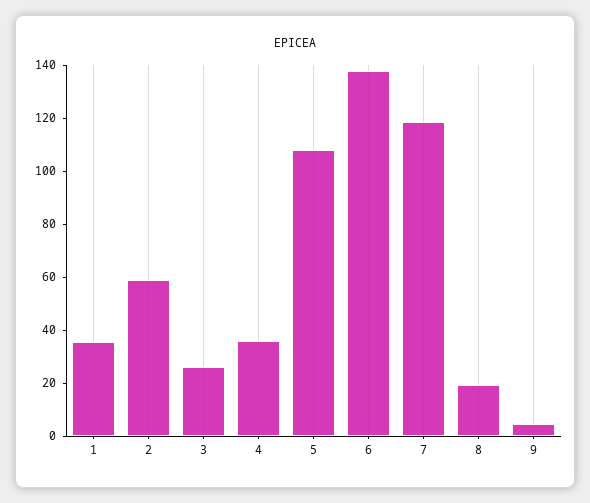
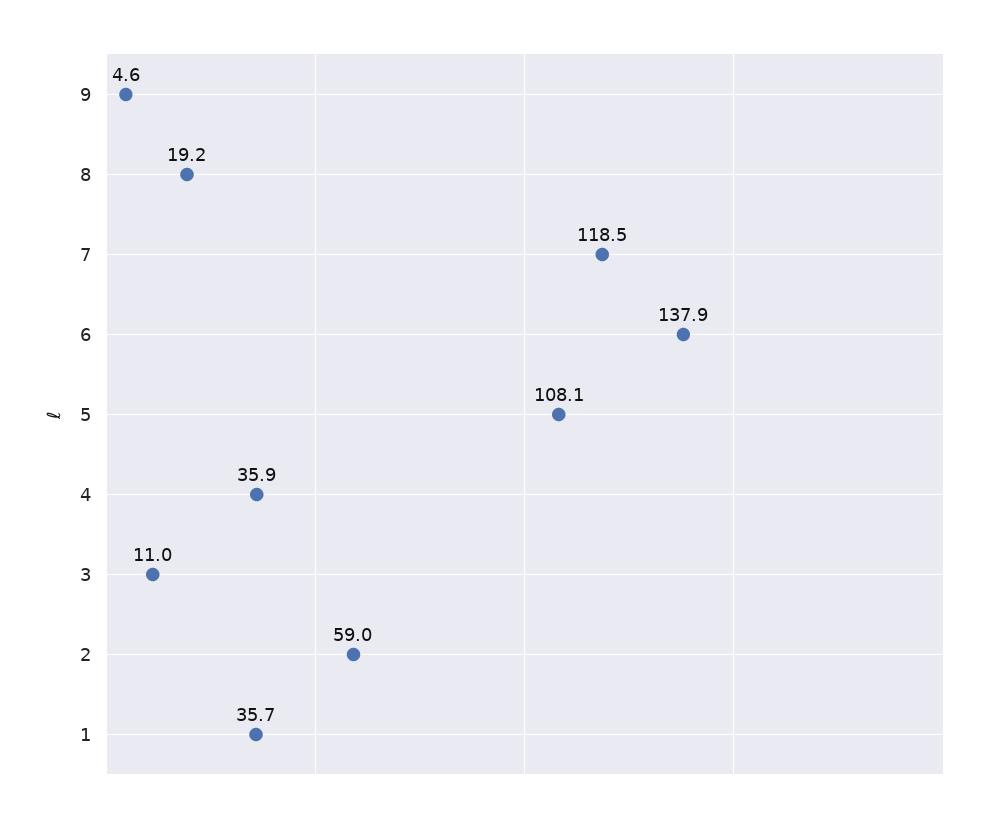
3: 25 -> 11

